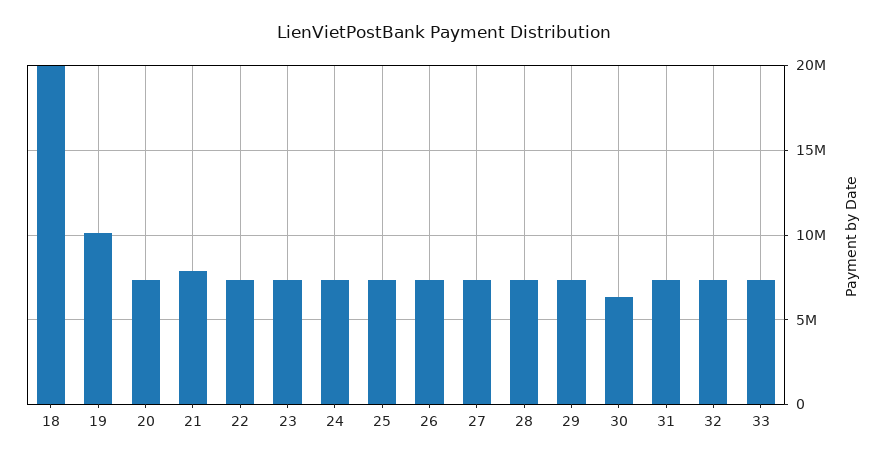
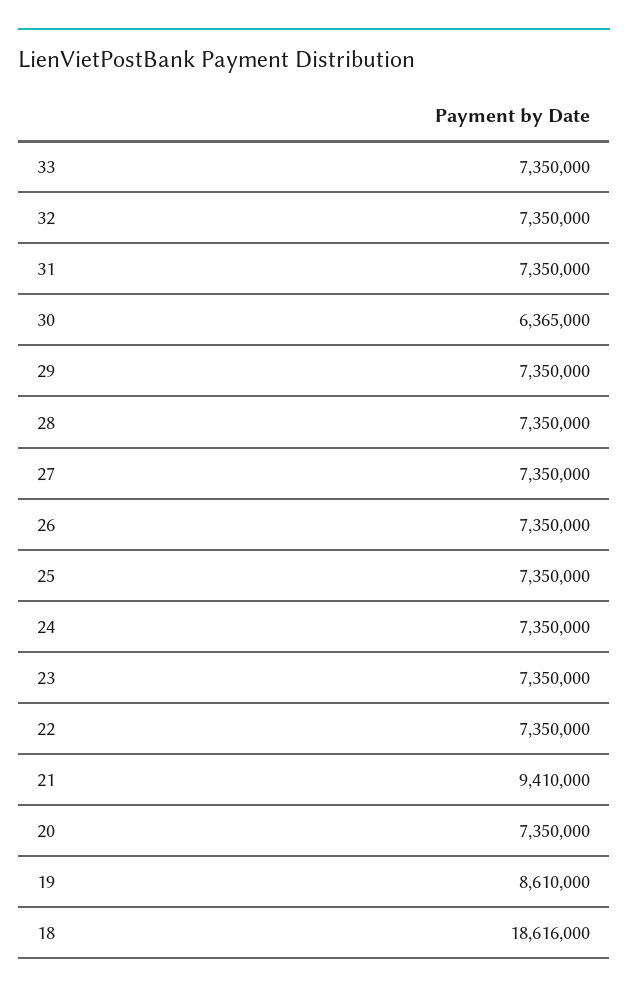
18: 20000000 -> 18616000
19: 10000000 -> 8610000
21: 8000000 -> 9410000

